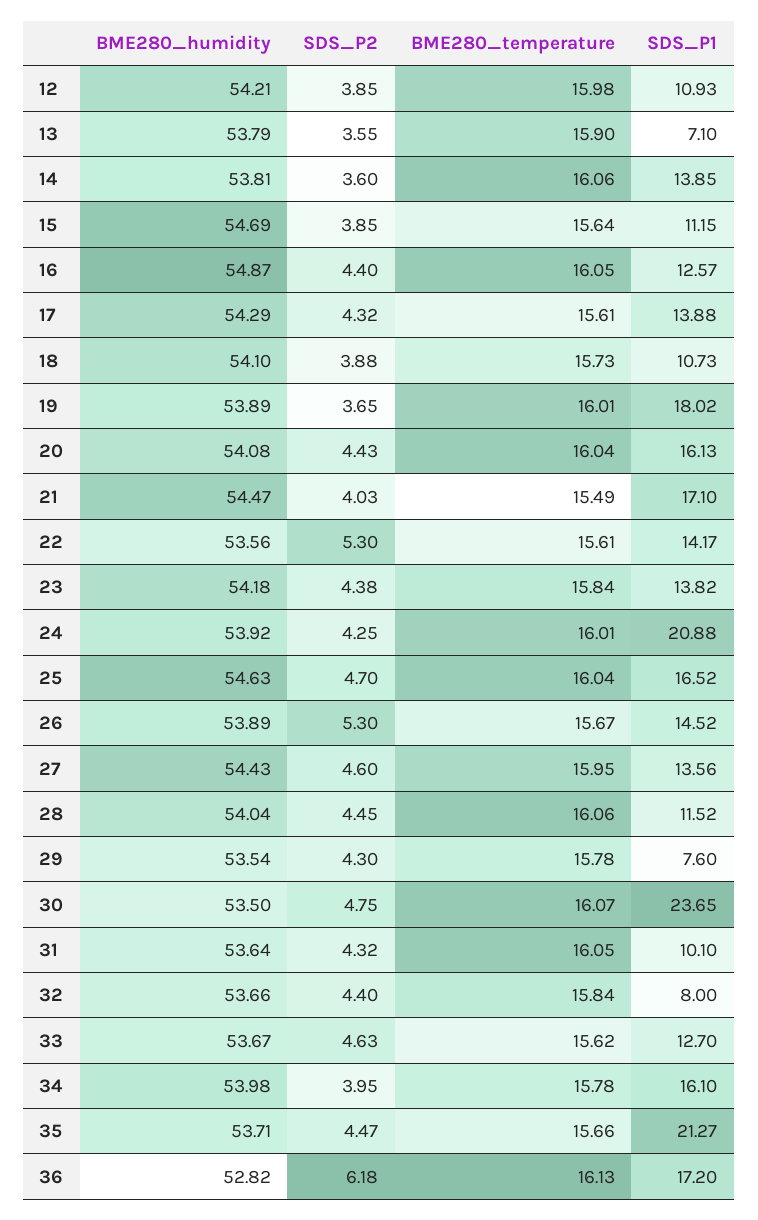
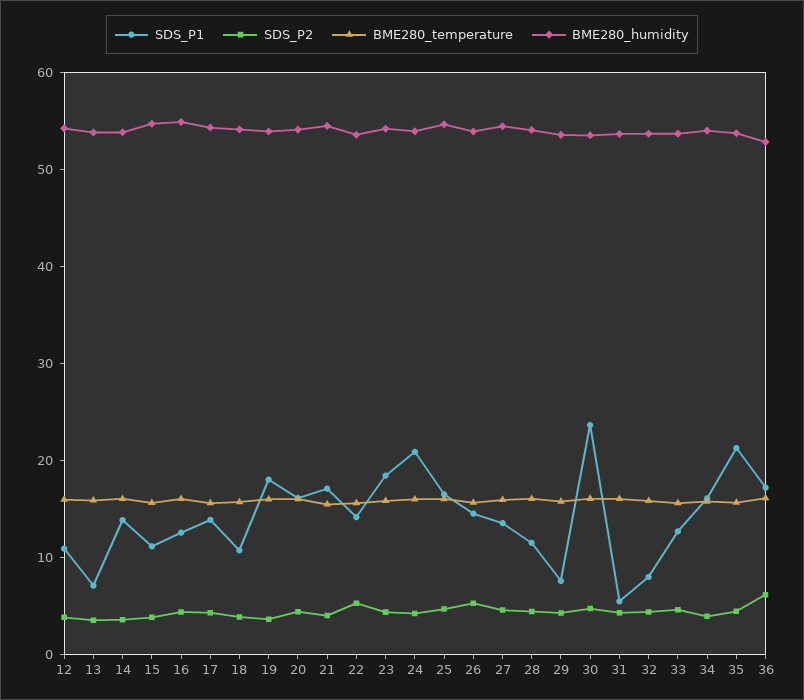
SDS_P1, 23: 13.82 -> 18
SDS_P1, 31: 10.1 -> 6

